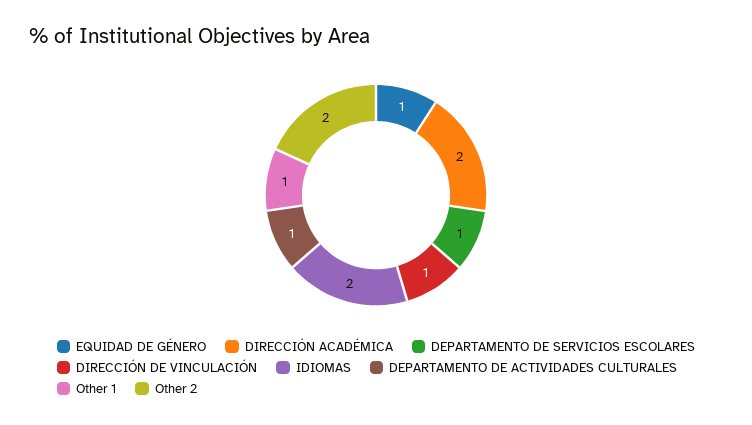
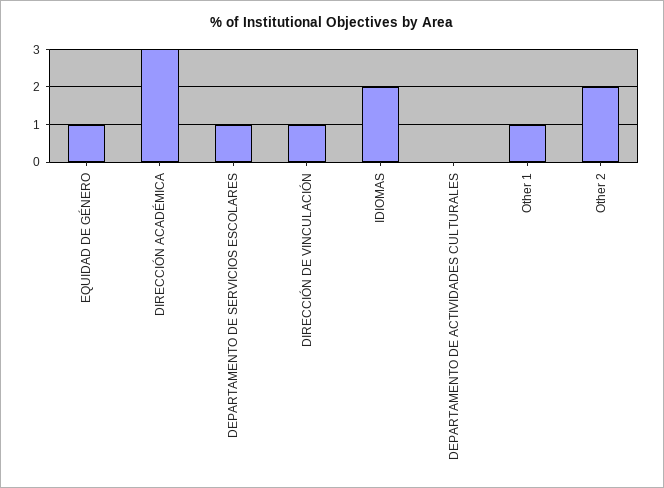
DIRECCIÓN ACADÉMICA: 2 -> 3
DEPARTAMENTO DE ACTIVIDADES CULTURALES: 1 -> 0

